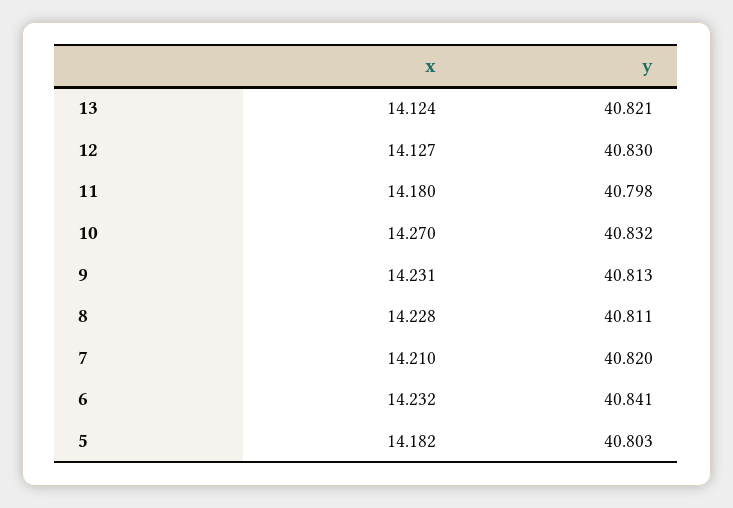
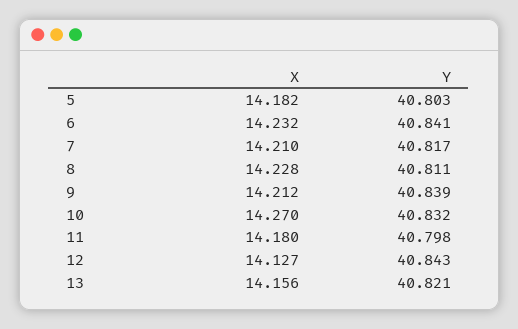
x, 13: 14.124 -> 14.156
y, 12: 40.83 -> 40.843
x, 9: 14.231 -> 14.212
y, 9: 40.813 -> 40.839
y, 7: 40.82 -> 40.817

